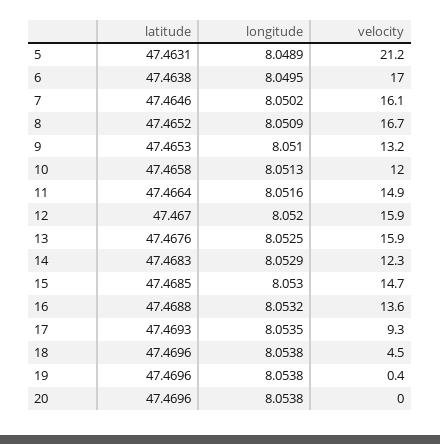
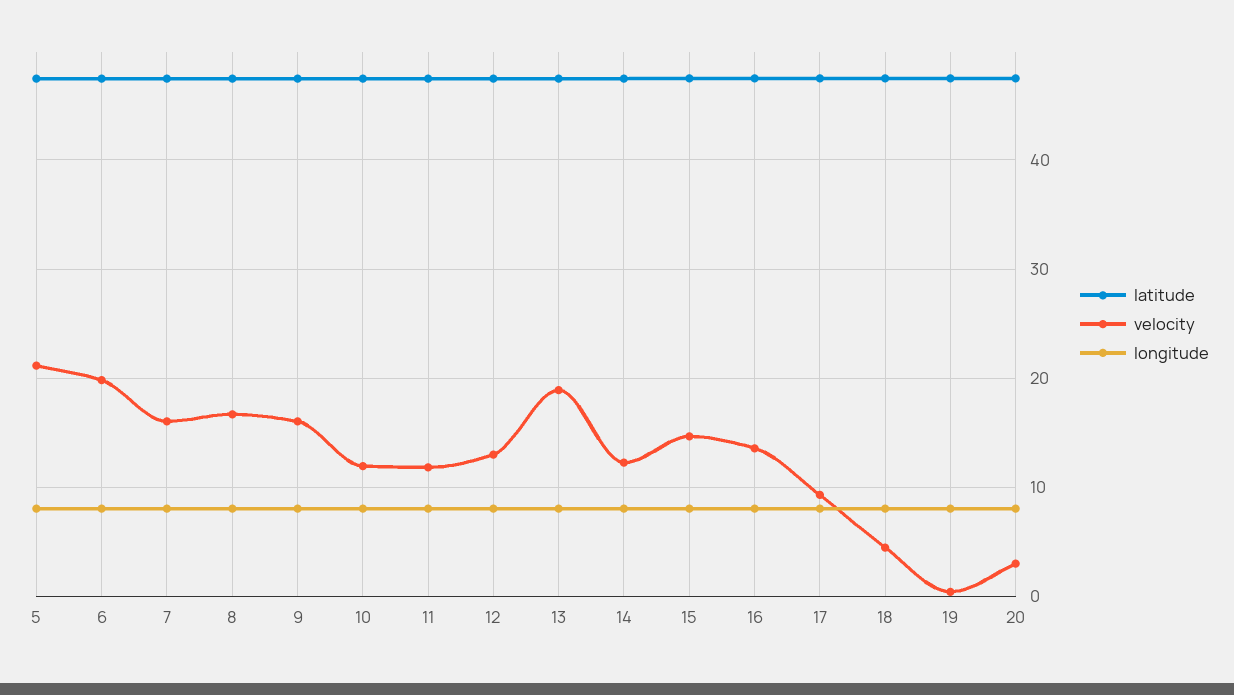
velocity, 6: 17 -> 20
velocity, 9: 13.2 -> 16
velocity, 11: 14.9 -> 12
velocity, 12: 15.9 -> 13
velocity, 13: 15.9 -> 19
velocity, 20: 0 -> 3

